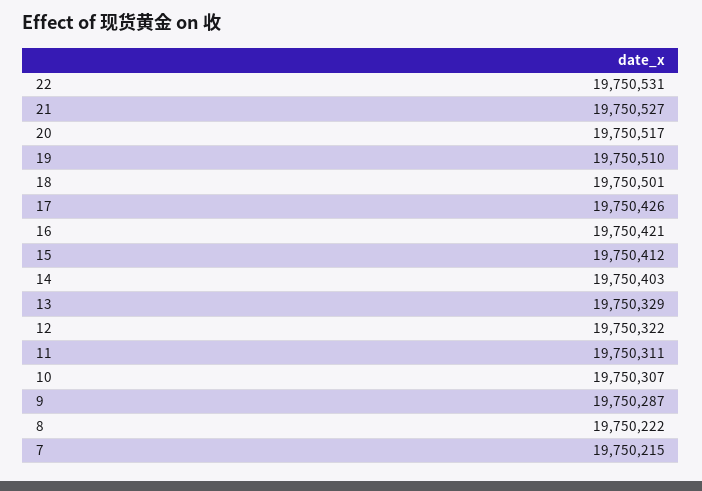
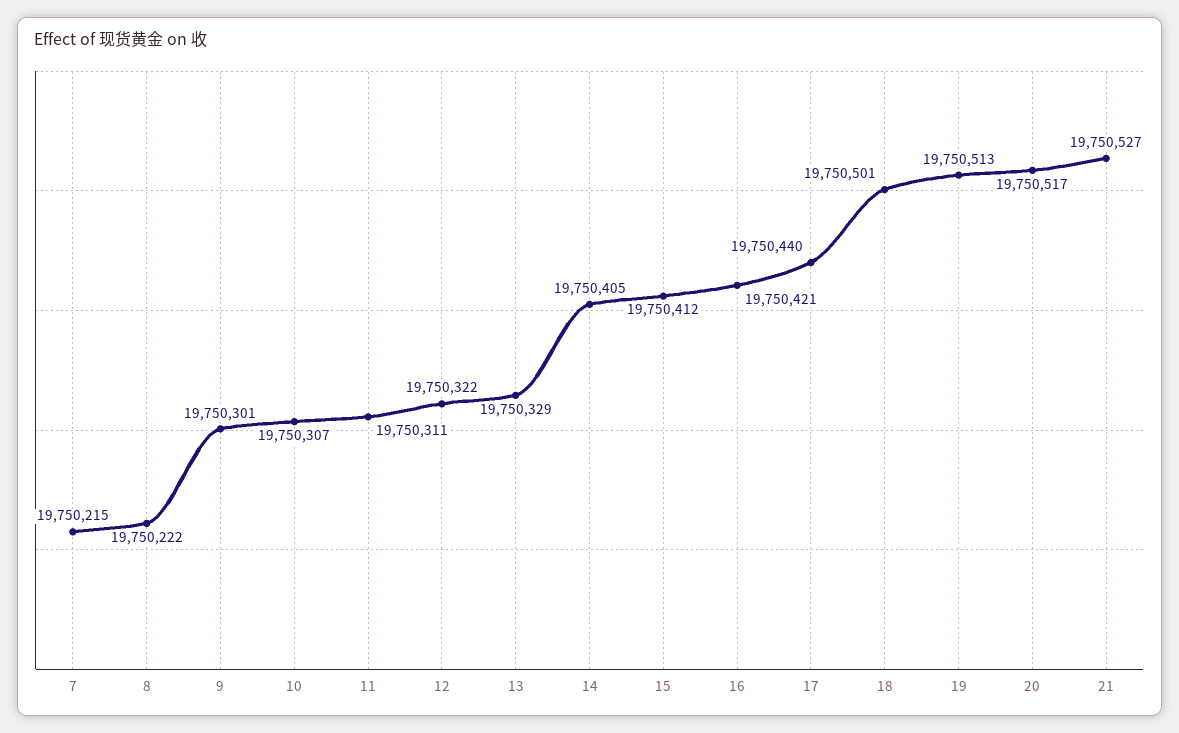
22: 19750531 -> none
19: 19750510 -> 19750513
17: 19750426 -> 19750440
14: 19750403 -> 19750405
9: 19750287 -> 19750301

